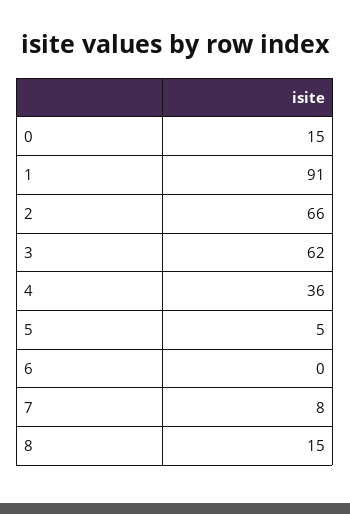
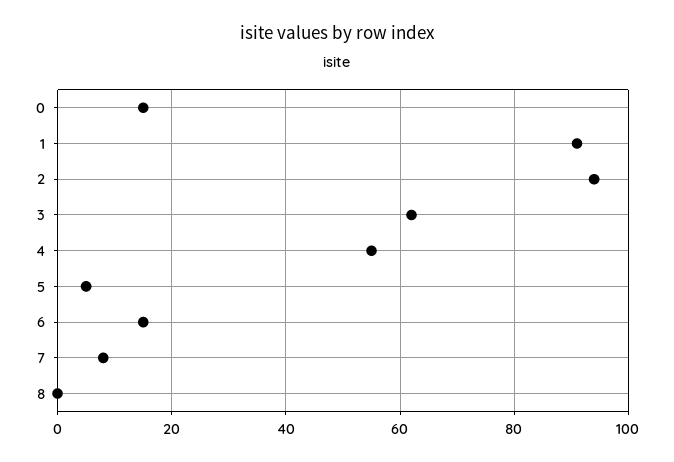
2: 66 -> 95
4: 36 -> 55
6: 0 -> 15
8: 15 -> 0

